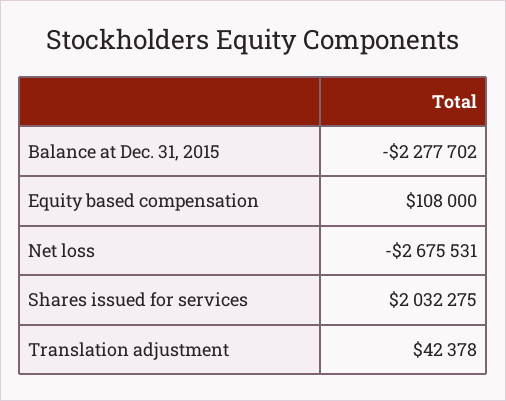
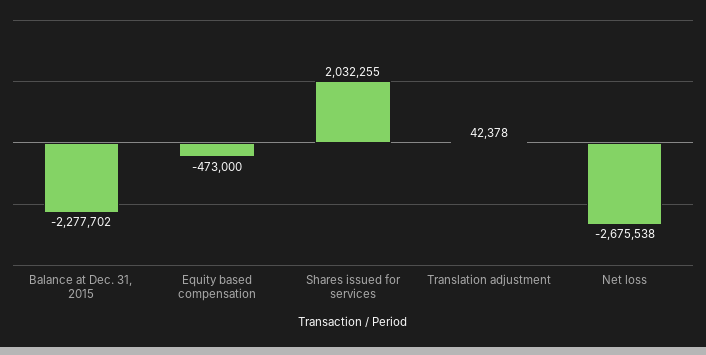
Equity based compensation: 108000 -> -473000
Net loss: -2675531 -> -2675538
Shares issued for services: 2032275 -> 2032255

